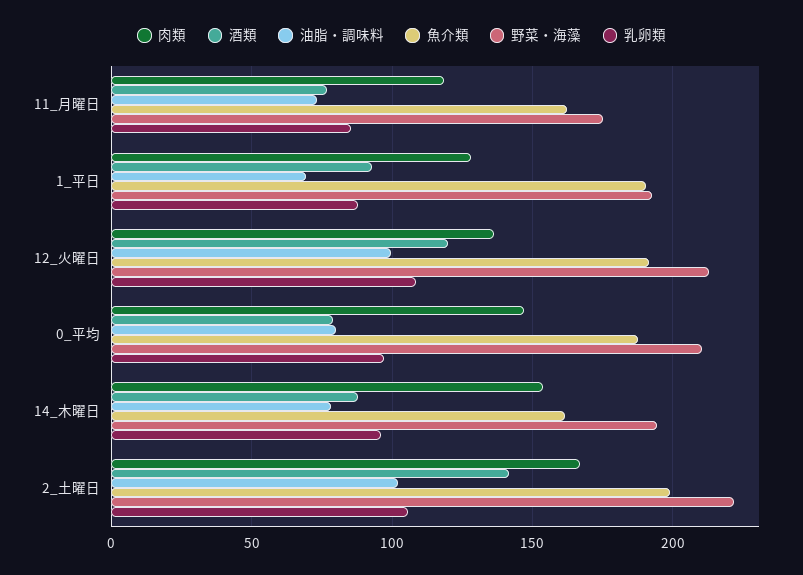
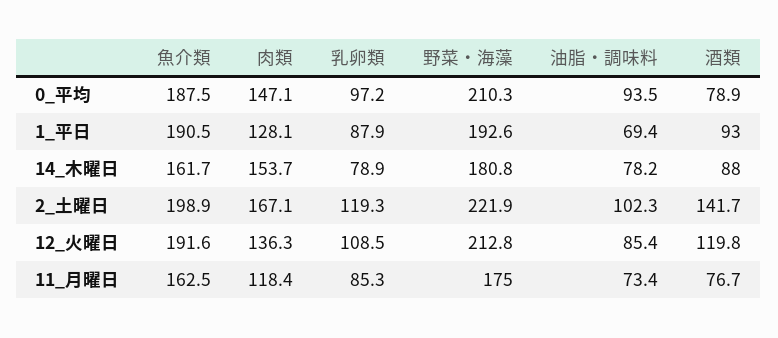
油脂・調味料, 12_火曜日: 100 -> 85.4
油脂・調味料, 0_平均: 80 -> 93.5
野菜・海藻, 14_木曜日: 195 -> 180.8
乳卵類, 14_木曜日: 95 -> 78.9
乳卵類, 2_土曜日: 105 -> 119.3

